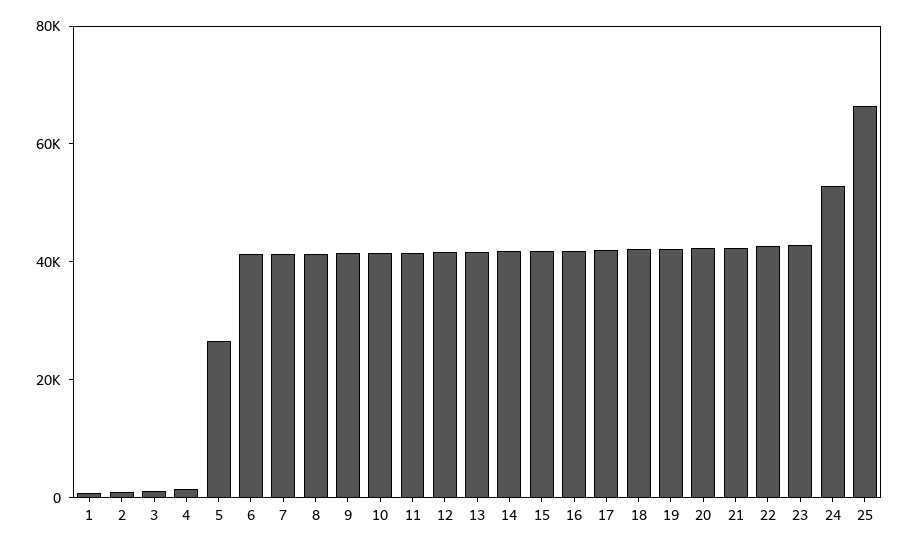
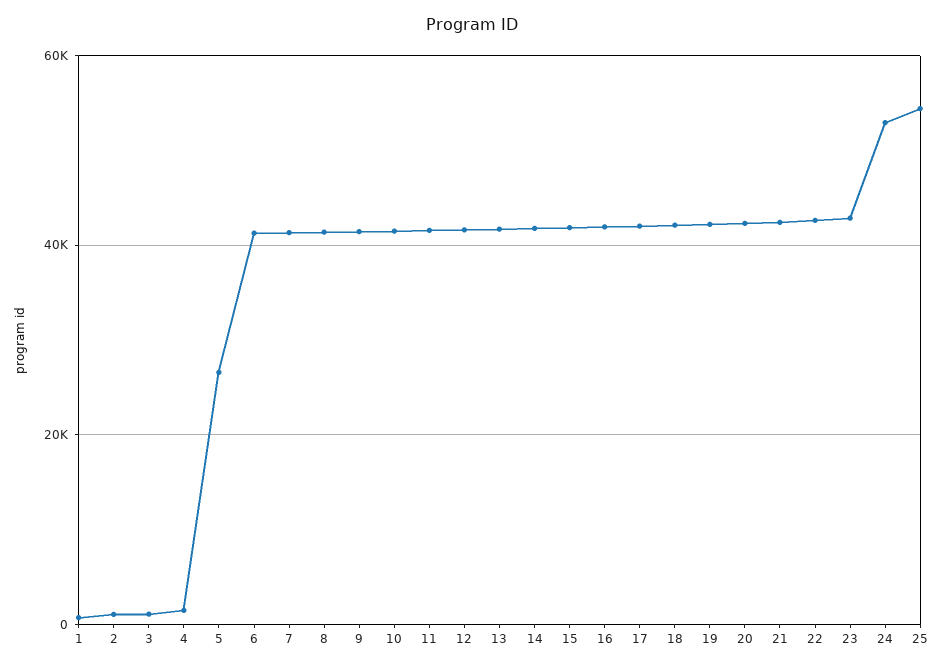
25: 65000 -> 54000

